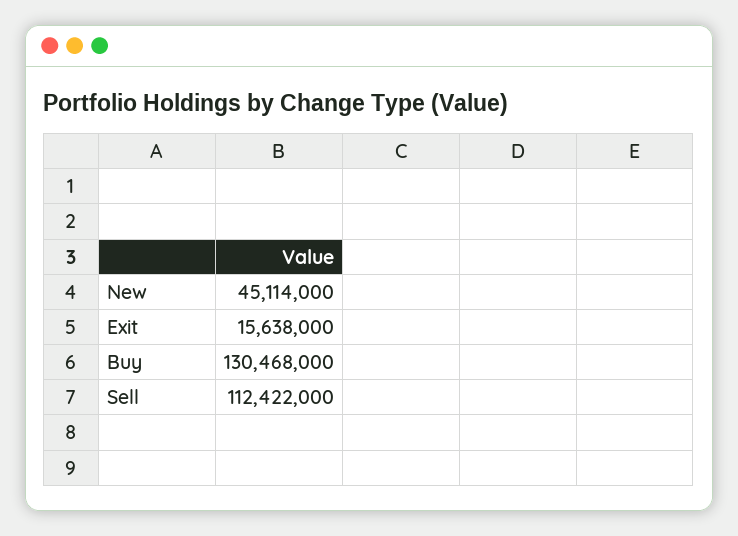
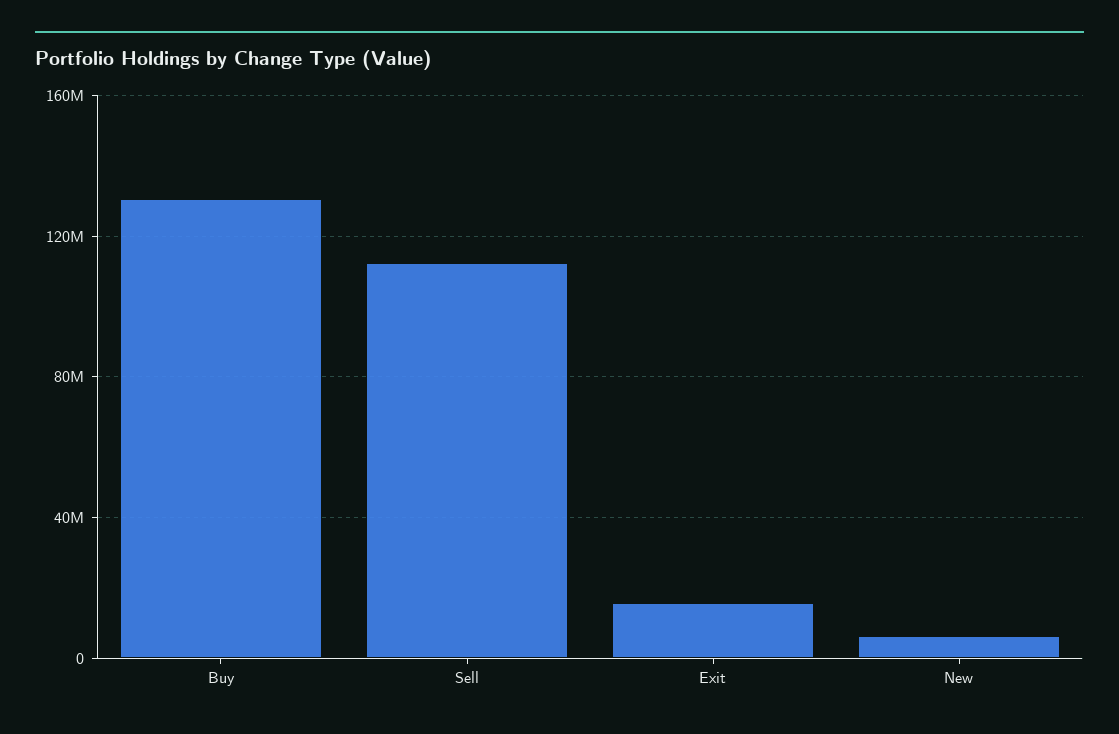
New: 45114000 -> 5000000

